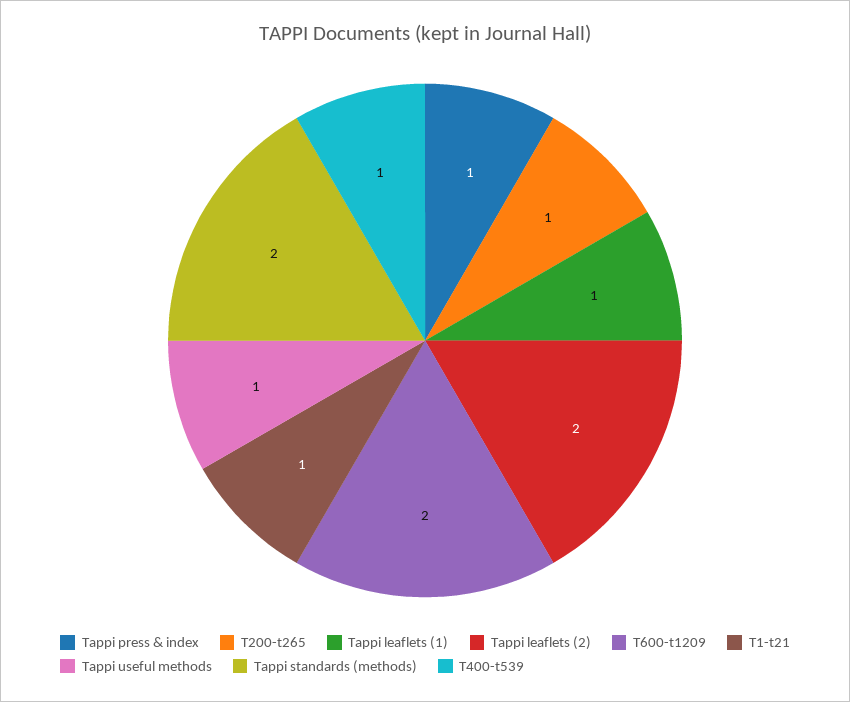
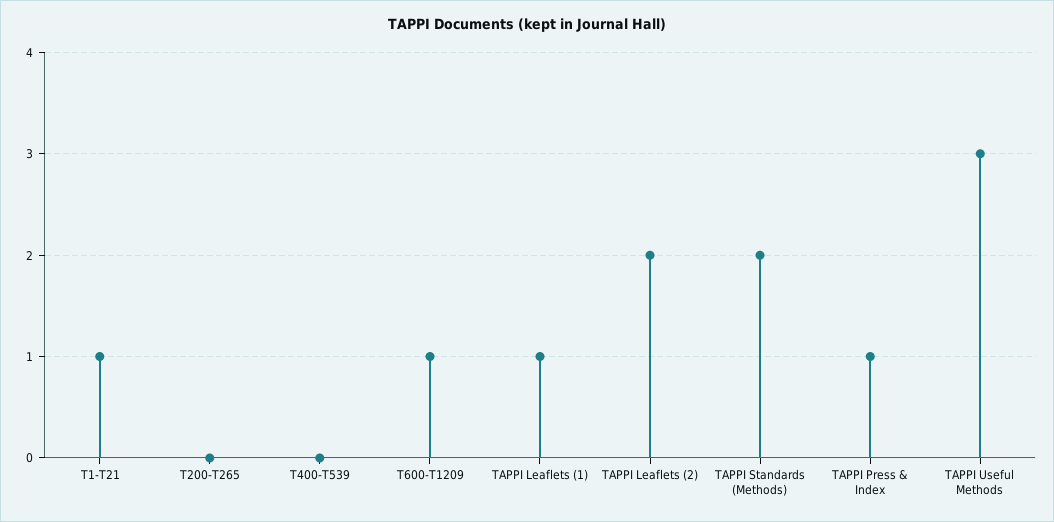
T200-t265: 1 -> 0
T600-t1209: 2 -> 1
Tappi useful methods: 1 -> 3
T400-t539: 1 -> 0

